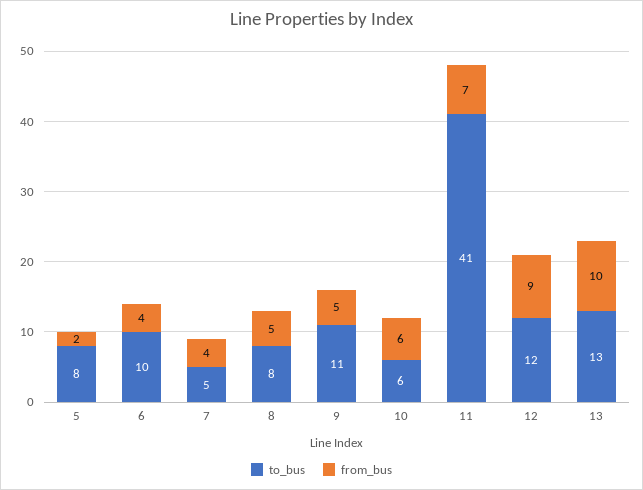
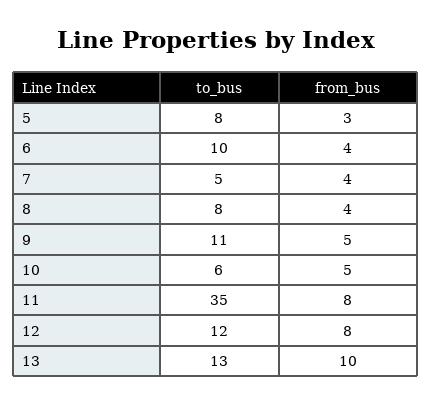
from_bus, 5: 2 -> 3
from_bus, 8: 5 -> 4
from_bus, 10: 6 -> 5
to_bus, 11: 41 -> 35
from_bus, 11: 7 -> 8
from_bus, 12: 9 -> 8

